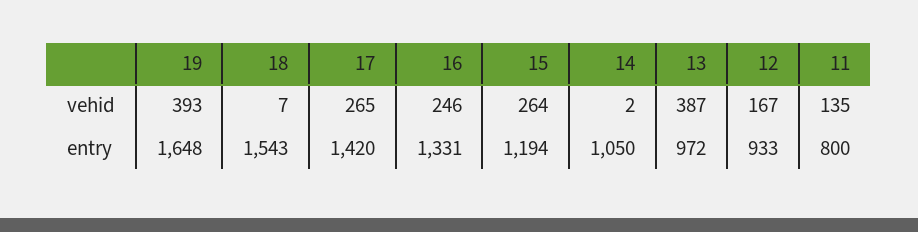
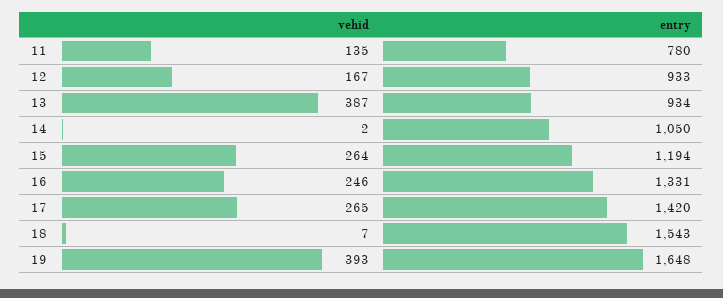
13, entry: 972 -> 934
11, entry: 800 -> 780

